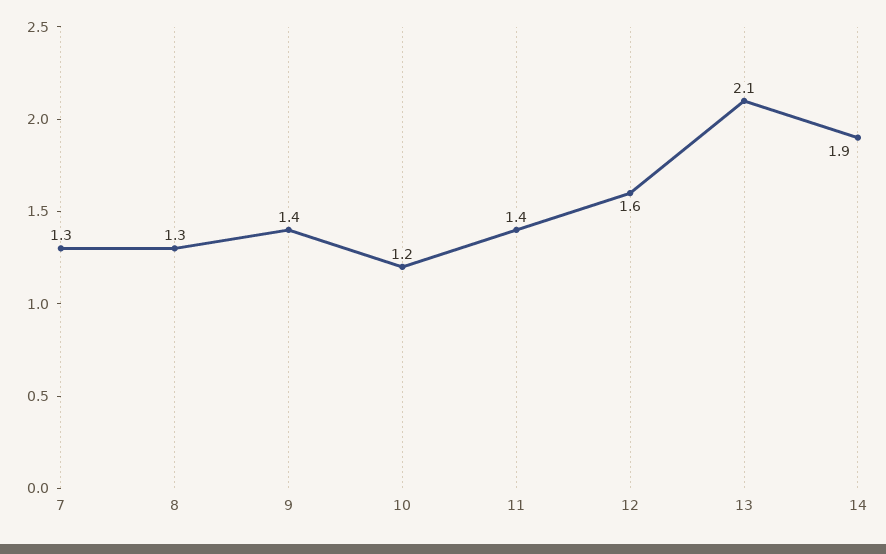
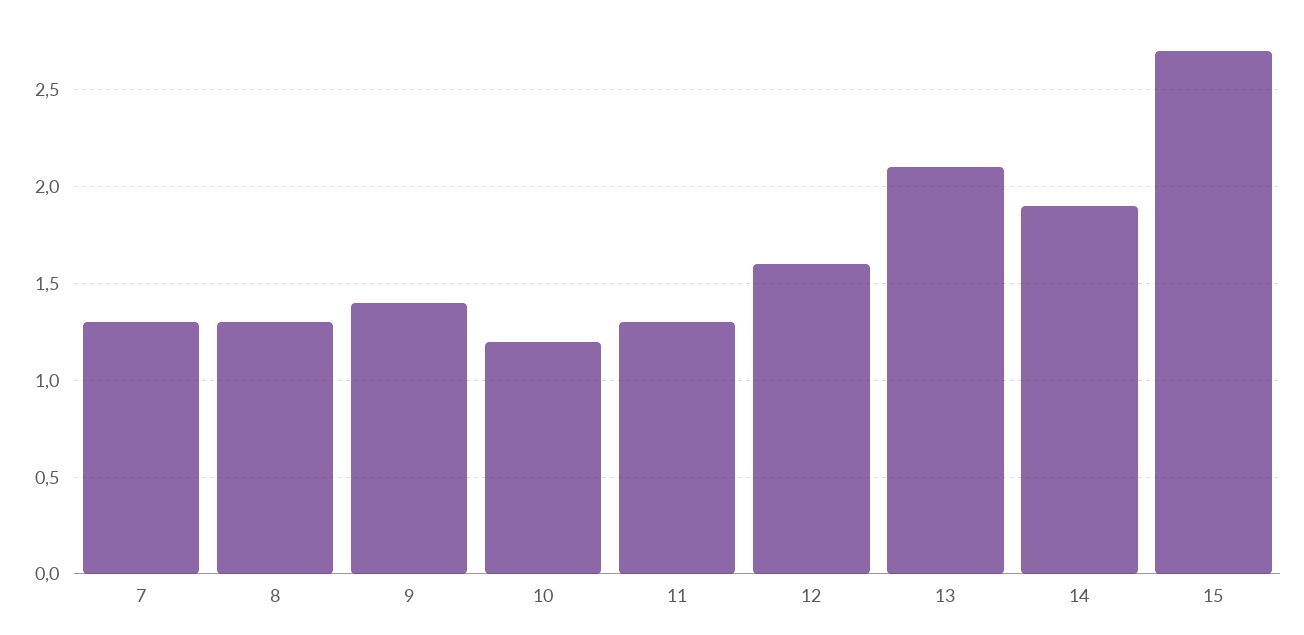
11: 1.4 -> 1.3
15: none -> 2.7

